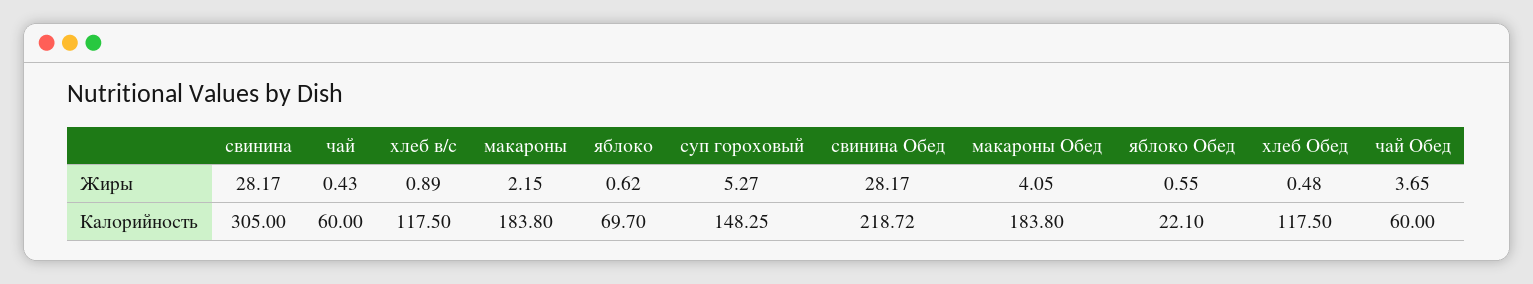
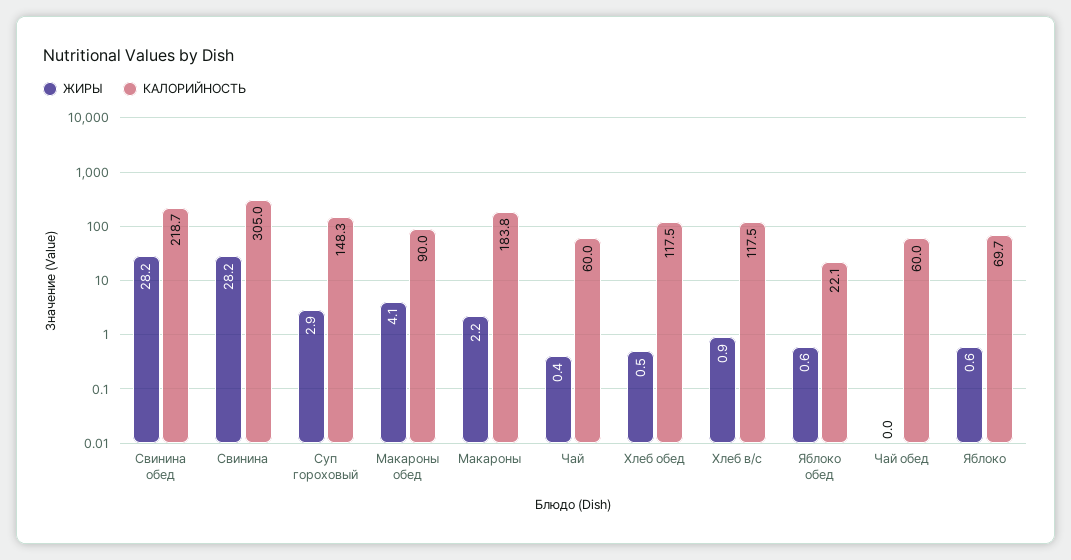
Жиры, суп гороховый: 5.27 -> 2.9
Жиры, чай Обед: 3.65 -> 0
Калорийность, макароны Обед: 183.8 -> 90

